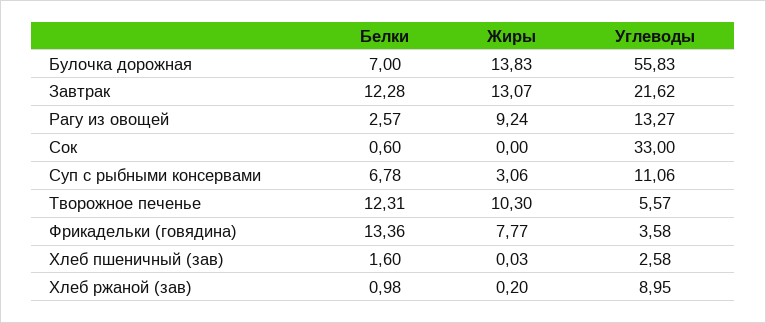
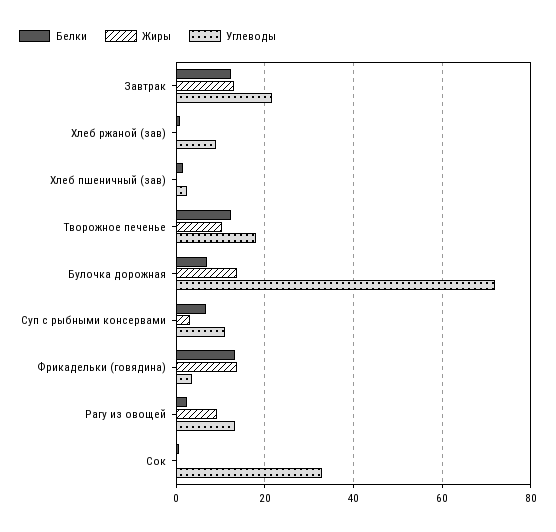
Углеводы, Булочка дорожная: 55.83 -> 72
Углеводы, Творожное печенье: 5.57 -> 18
Жиры, Фрикадельки (говядина): 7.77 -> 14

